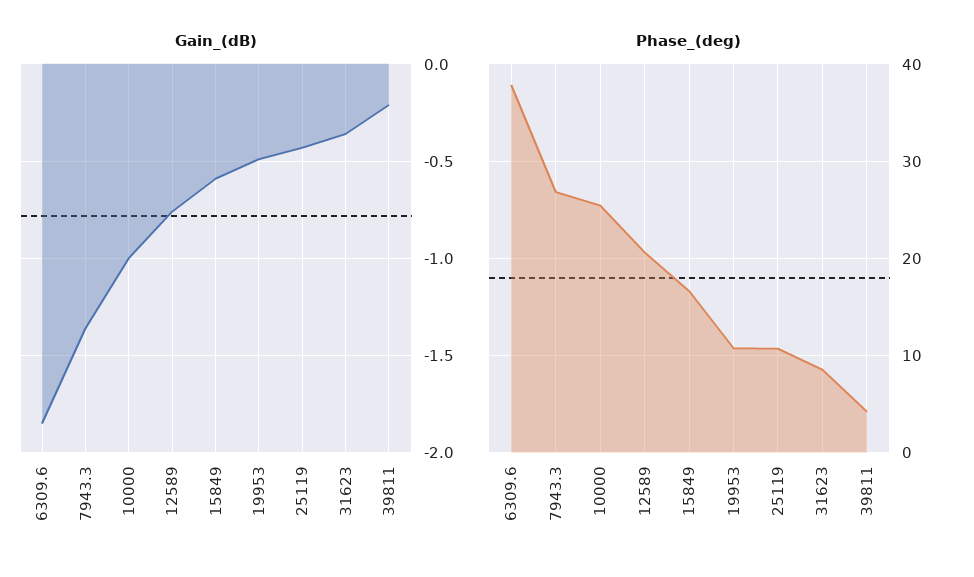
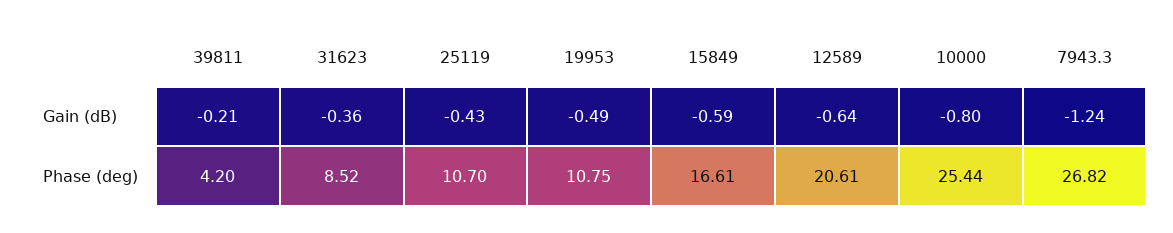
Gain_(dB), 6309.6: -1.85 -> none
Gain_(dB), 7943.3: -1.35 -> -1.24
Gain_(dB), 10000: -1 -> -0.8
Gain_(dB), 12589: -0.75 -> -0.64
Phase_(deg), 6309.6: 38 -> none

